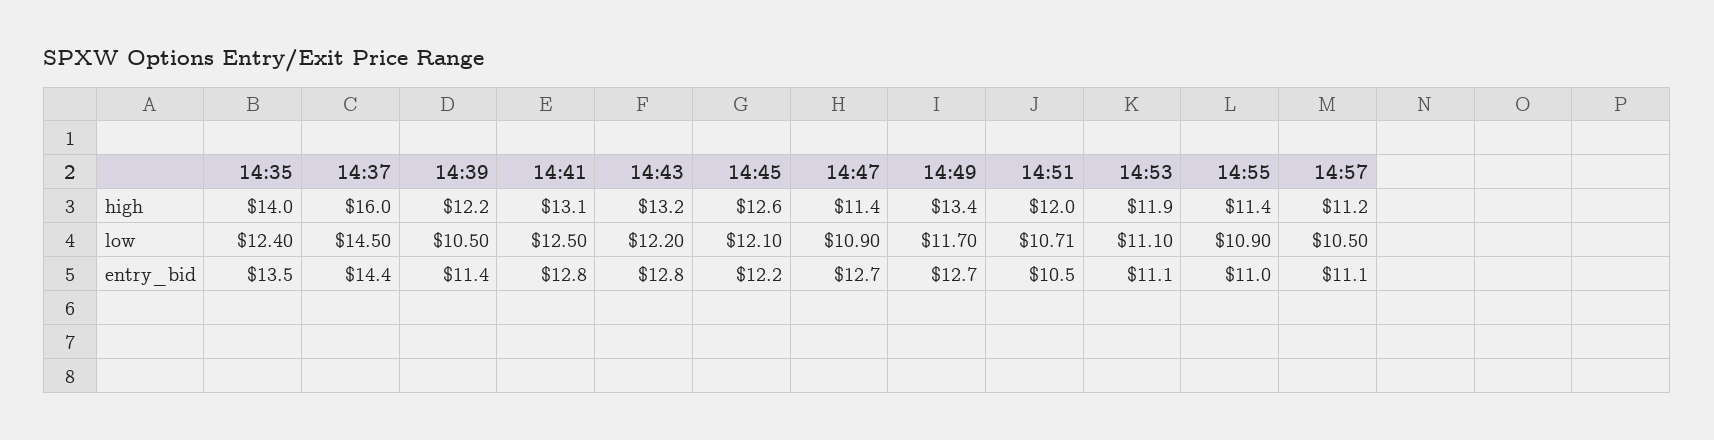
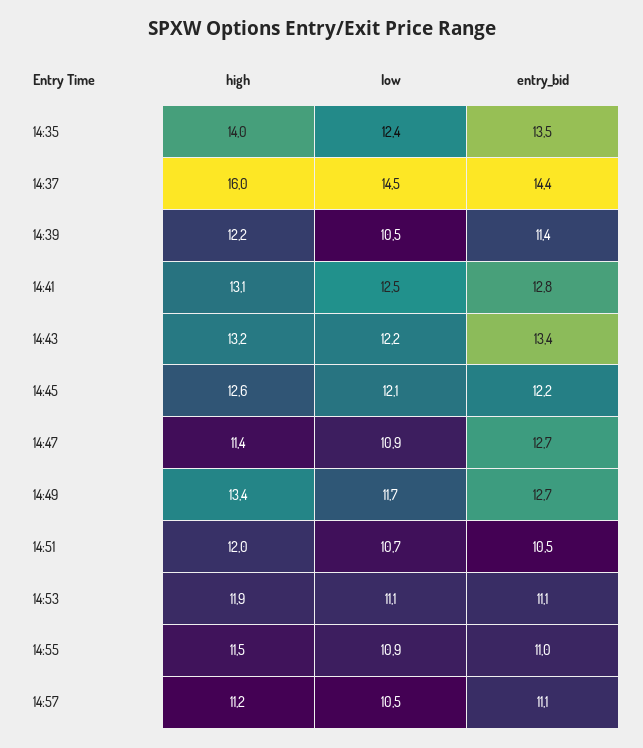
14:55, high: 11.4 -> 11.5
14:43, entry_bid: 12.8 -> 13.4

